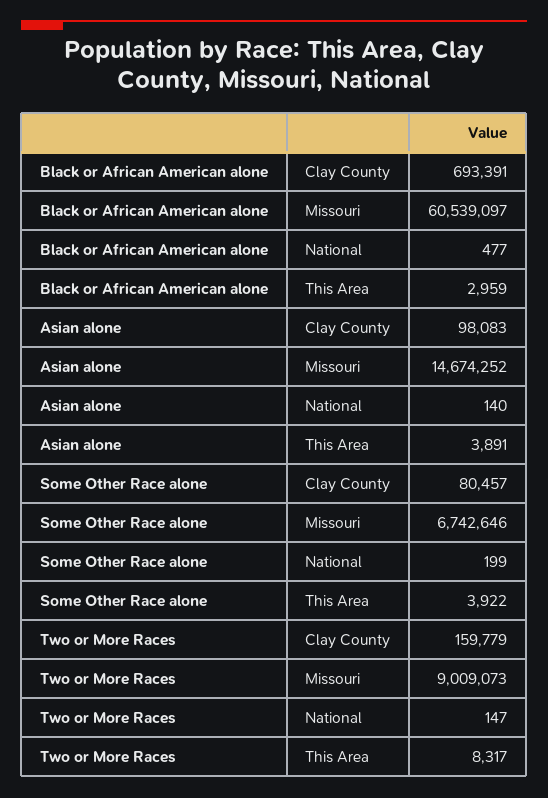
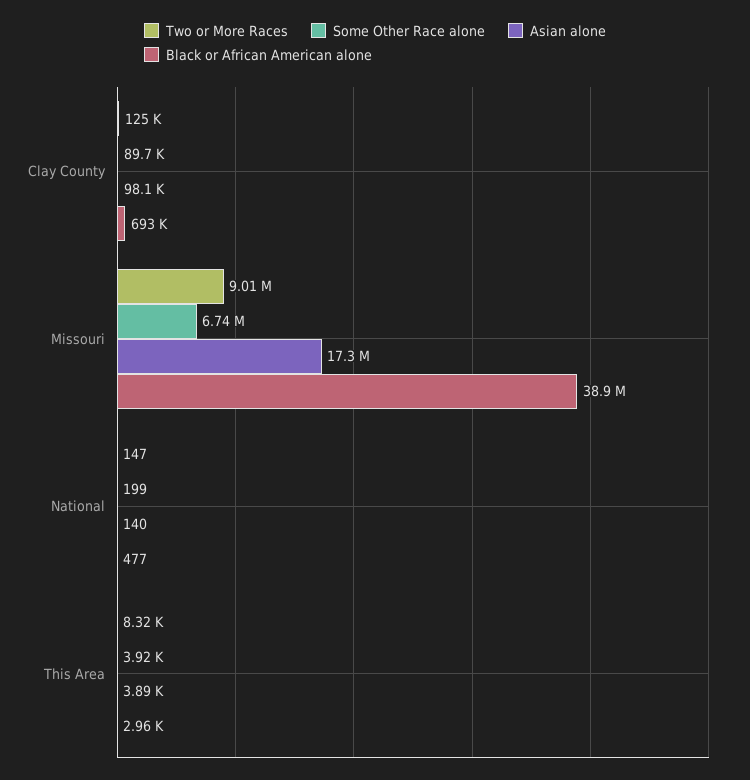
Black or African American alone, Missouri: 60539097 -> 38900000
Asian alone, Missouri: 14674252 -> 17300000
Some Other Race alone, Clay County: 80457 -> 89700
Two or More Races, Clay County: 159779 -> 125000

